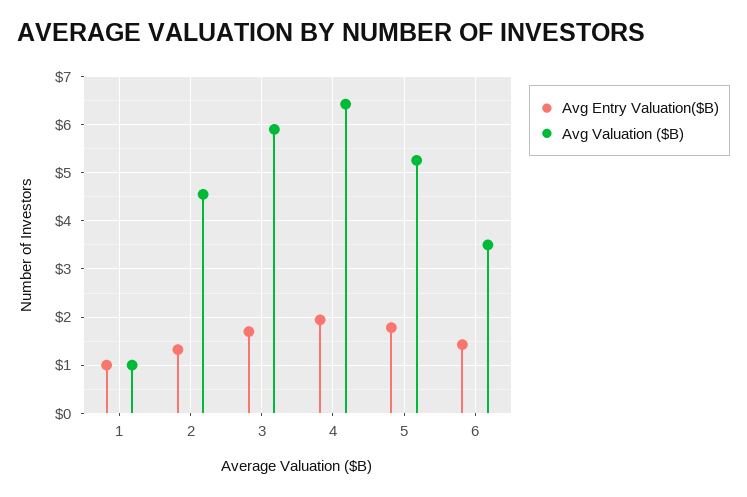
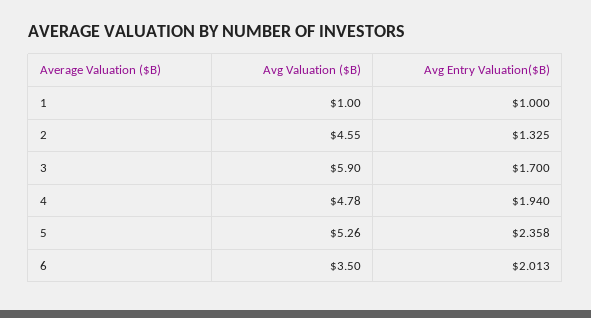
Avg Valuation ($B), 4: 6.4 -> 4.78
Avg Entry Valuation($B), 5: 1.8 -> 2.358
Avg Entry Valuation($B), 6: 1.4 -> 2.013

